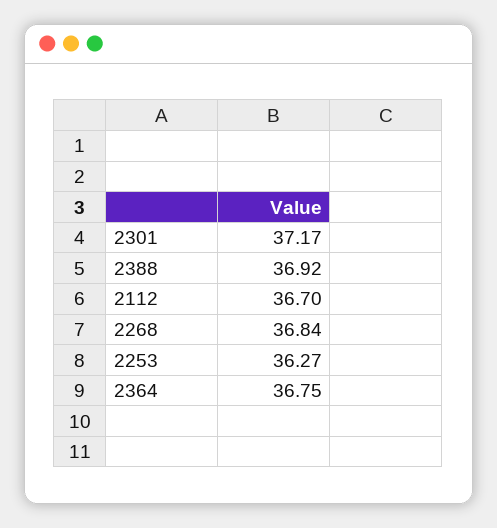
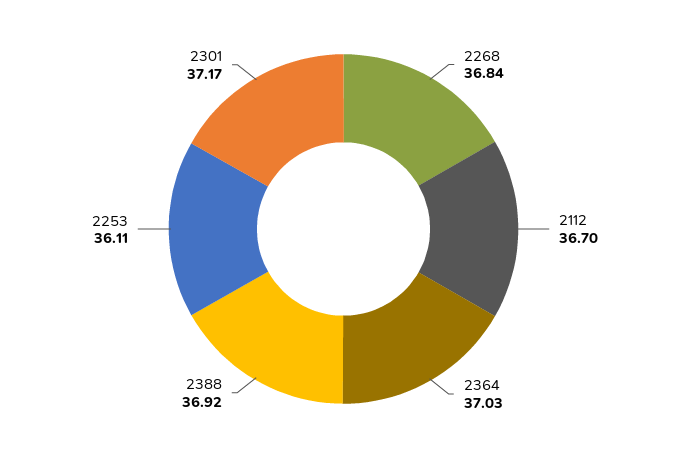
2253: 36.27 -> 36.11
2364: 36.75 -> 37.03

